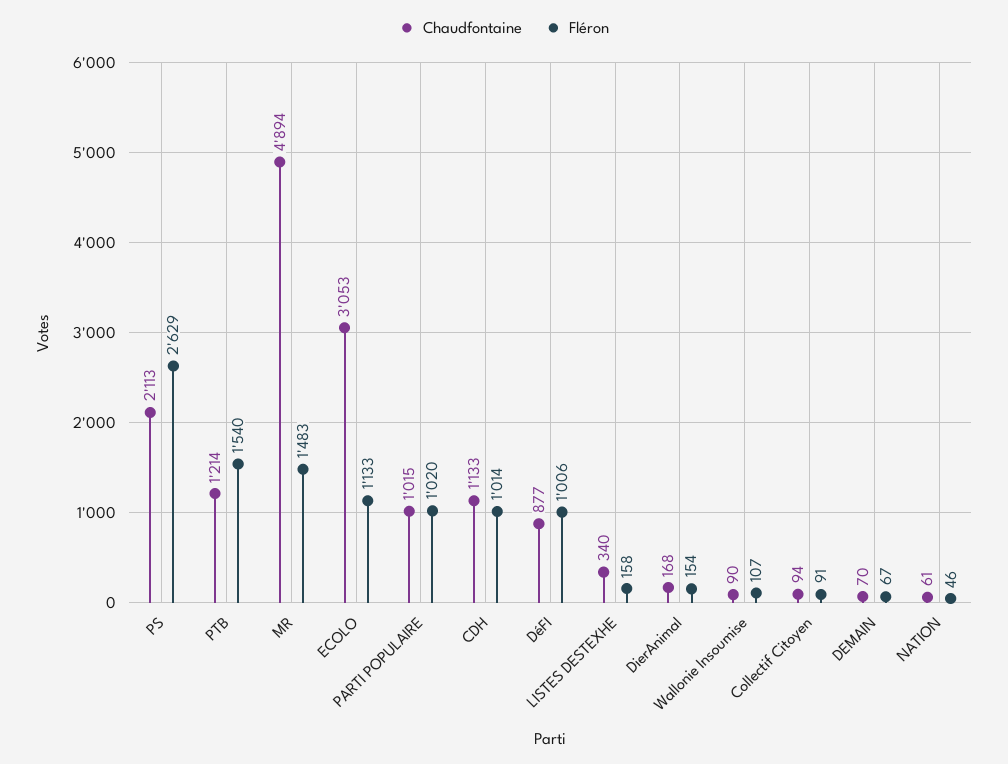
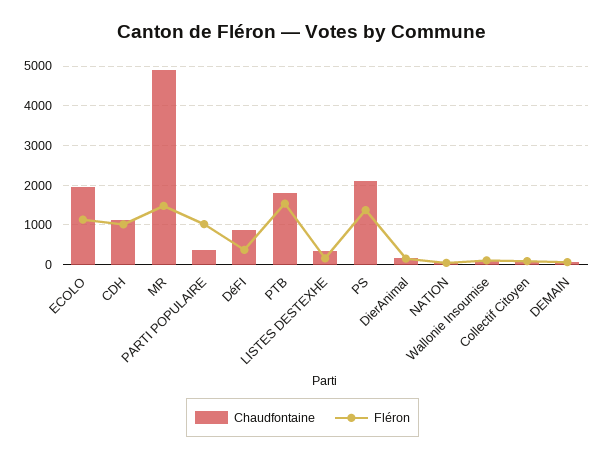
Fléron, PS: 2629 -> 1400
Chaudfontaine, PTB: 1214 -> 1800
Chaudfontaine, ECOLO: 3053 -> 2000
Chaudfontaine, PARTI POPULAIRE: 1015 -> 400
Fléron, DéFI: 1006 -> 400

